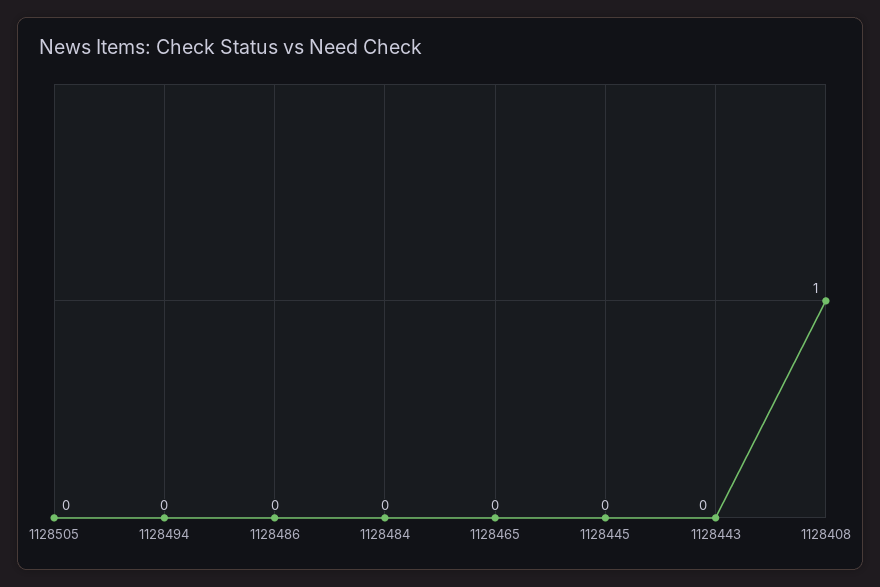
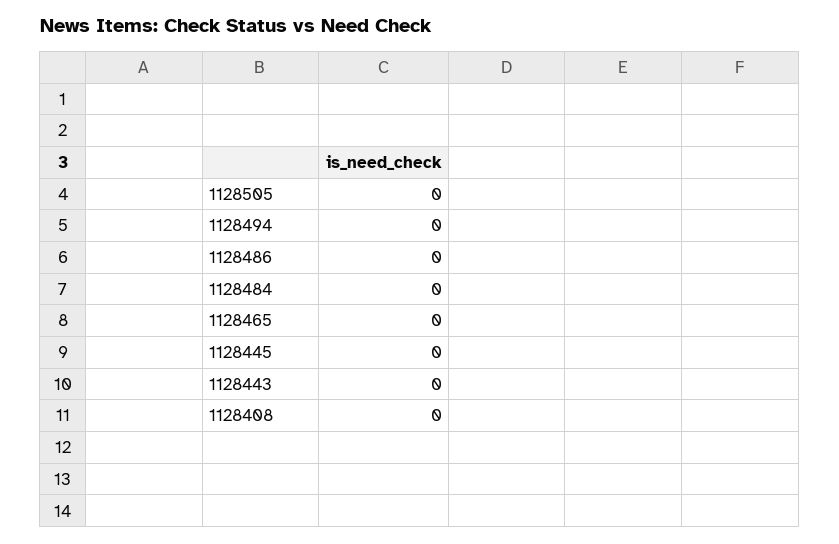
1128408: 1 -> 0

